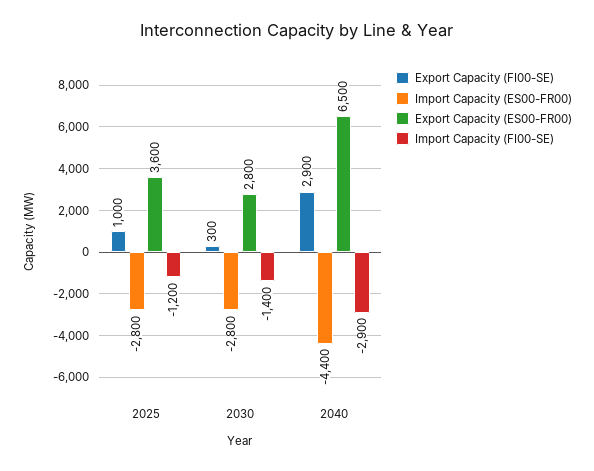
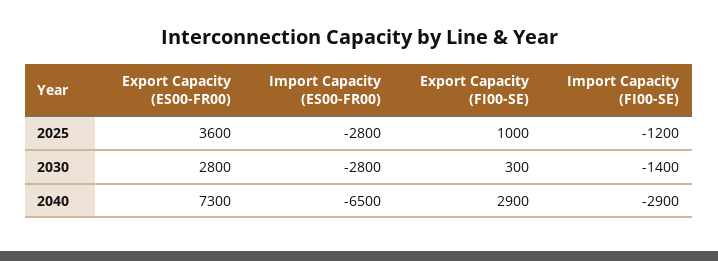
Import Capacity (ES00-FR00), 2040: -4400 -> -6500
Export Capacity (ES00-FR00), 2040: 6500 -> 7300

